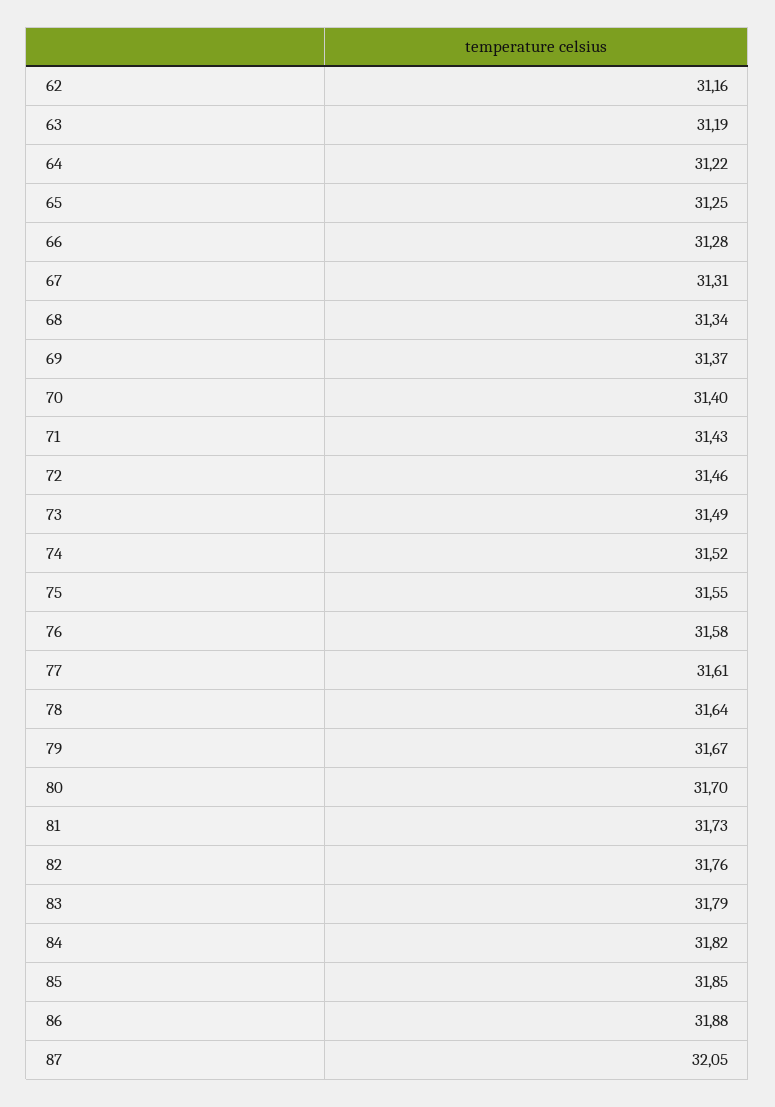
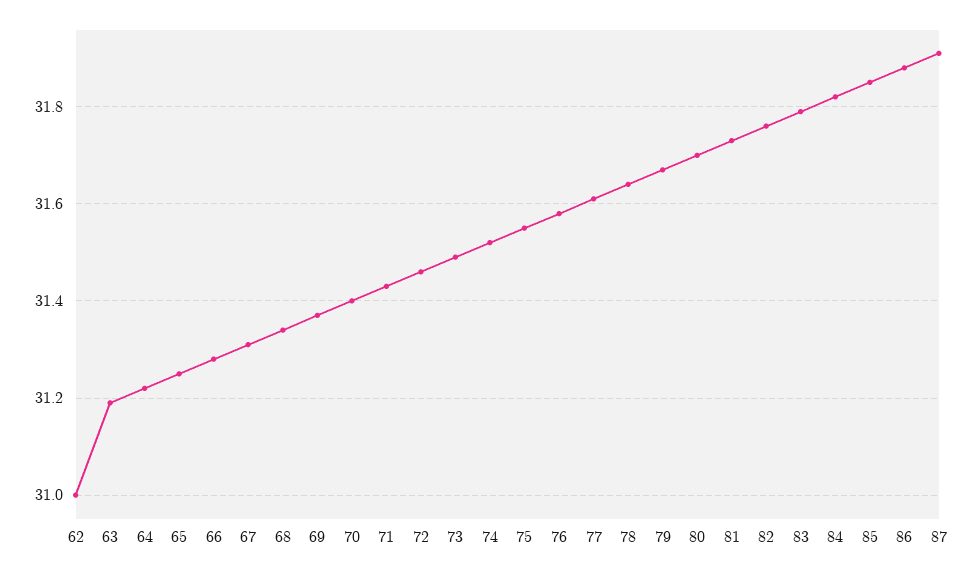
62: 31.16 -> 31
87: 32.05 -> 31.9

